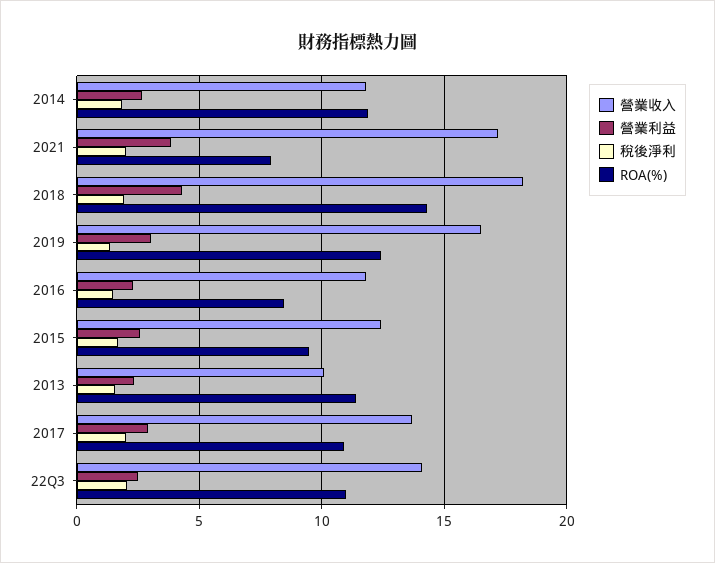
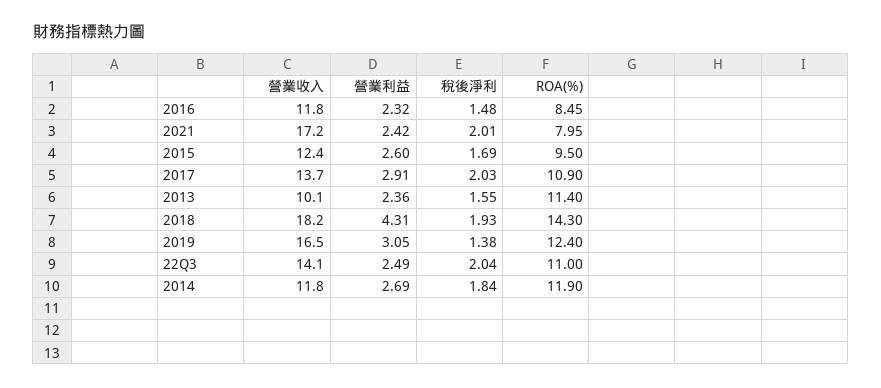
營業利益, 2021: 4 -> 2.42

